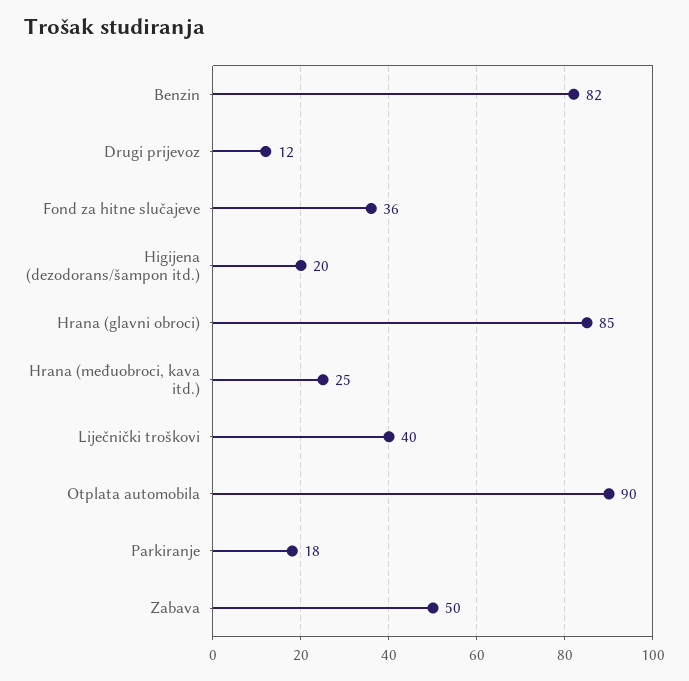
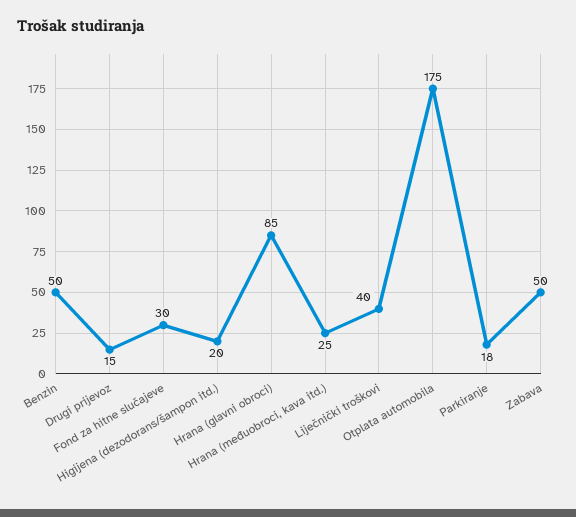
Benzin: 82 -> 50
Drugi prijevoz: 12 -> 15
Fond za hitne slučajeve: 36 -> 30
Otplata automobila: 90 -> 175

